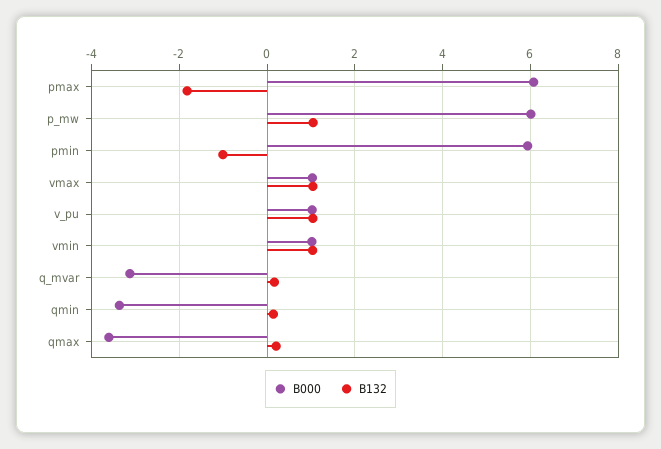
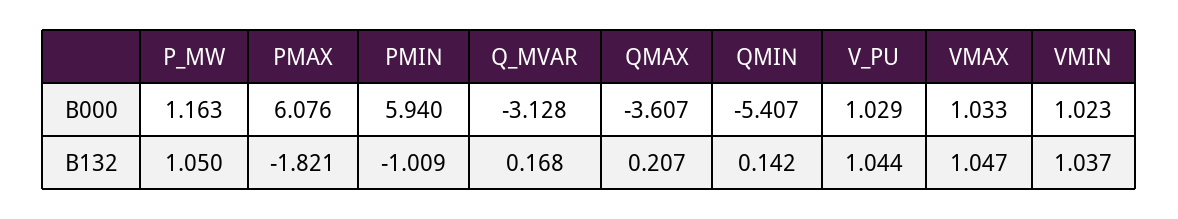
B000, p_mw: 6 -> 1.163
B000, qmin: -3.4 -> -5.407

